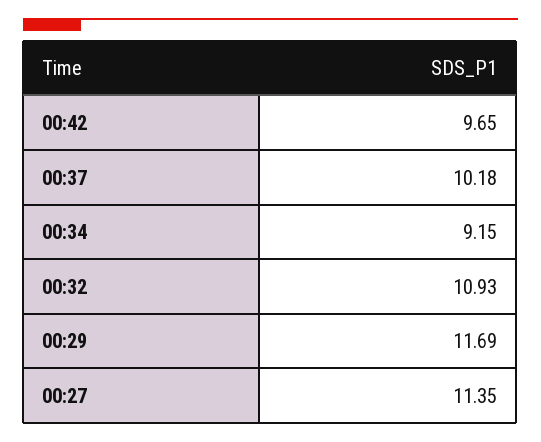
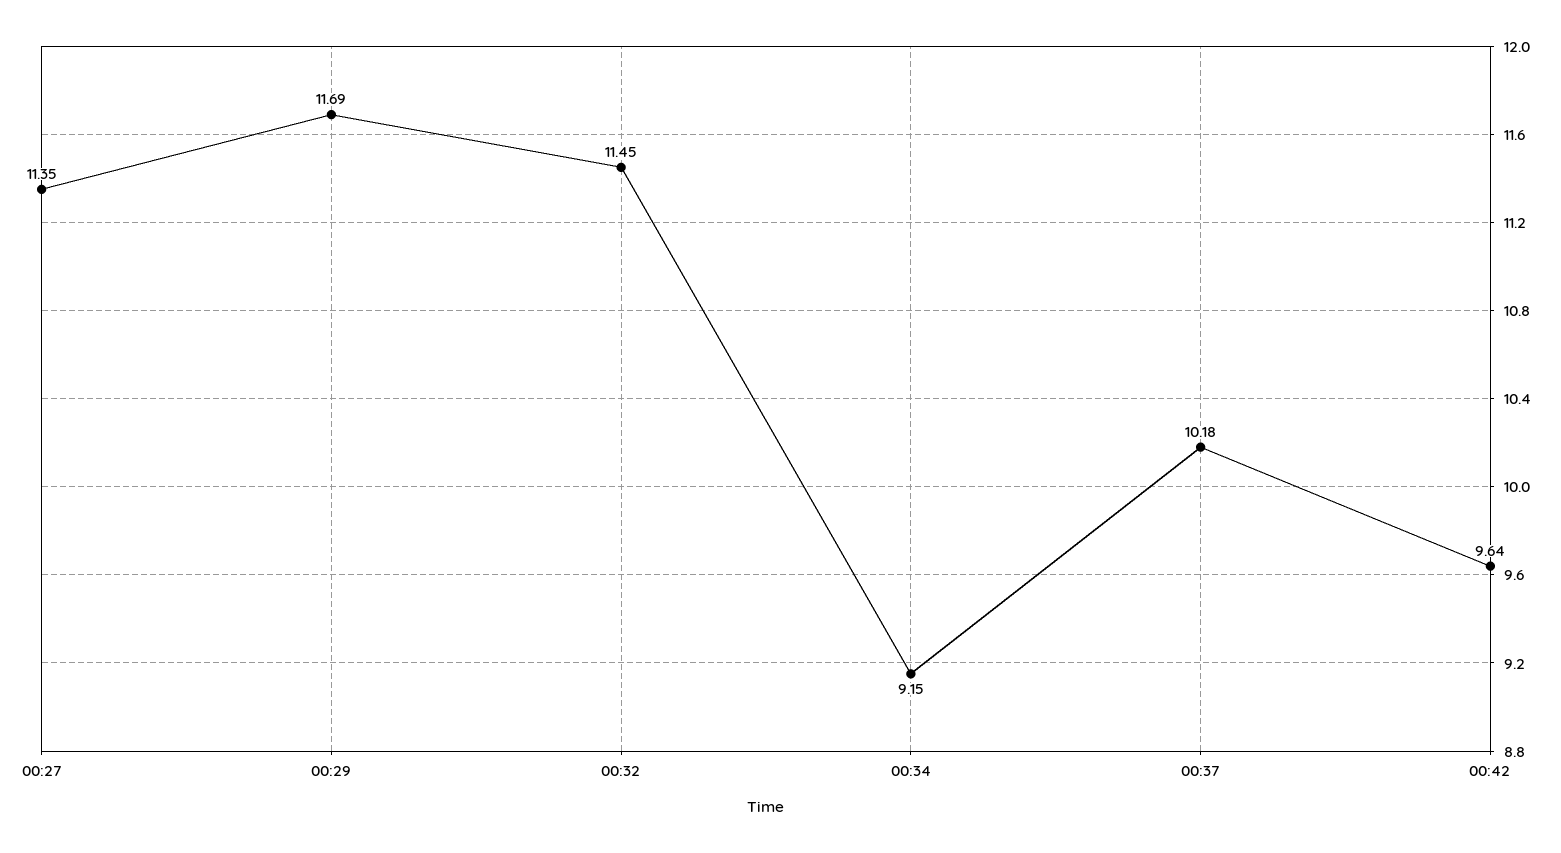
00:42: 9.65 -> 9.64
00:32: 10.93 -> 11.45

